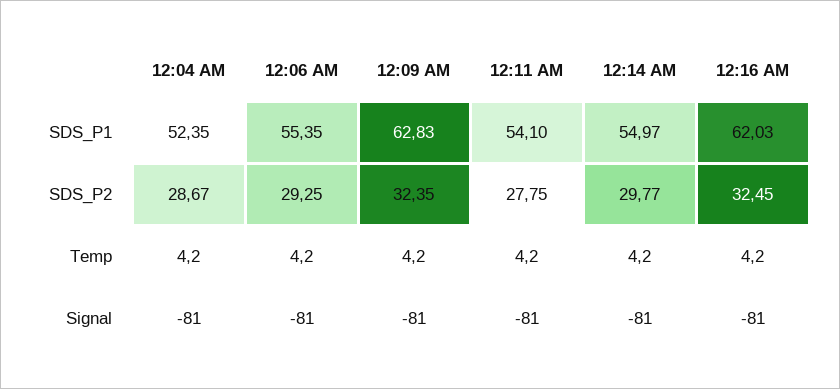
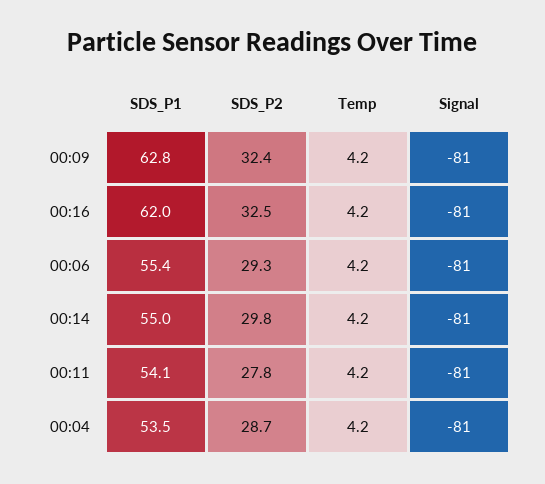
12:04 AM, SDS_P1: 52.35 -> 53.5

